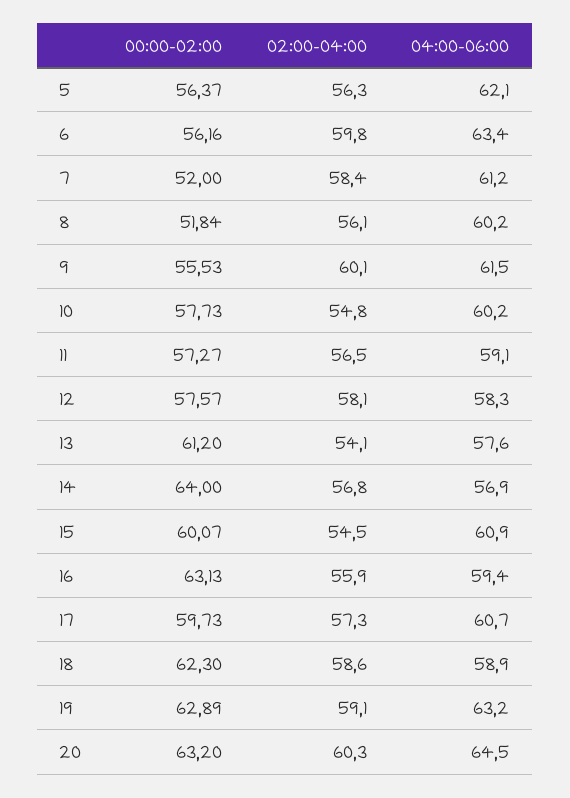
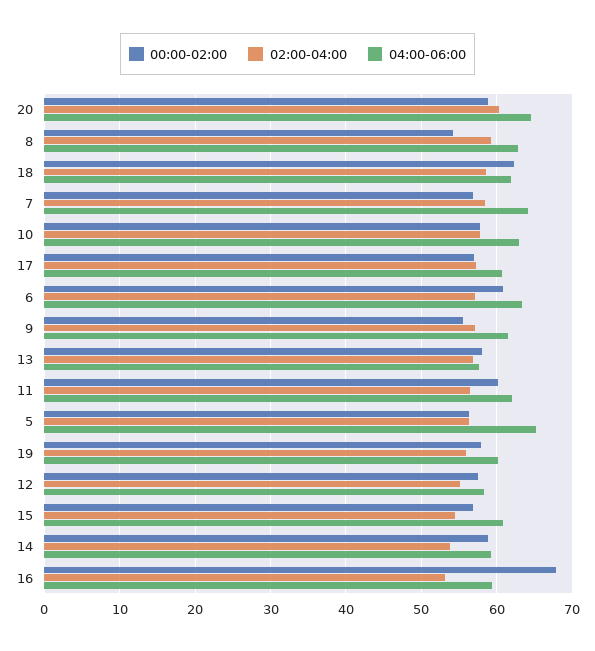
04:00-06:00, 5: 62.1 -> 65
00:00-02:00, 6: 56.16 -> 61
02:00-04:00, 6: 59.8 -> 57
00:00-02:00, 7: 52 -> 57
04:00-06:00, 7: 61.2 -> 64
00:00-02:00, 8: 51.84 -> 54
02:00-04:00, 8: 56.1 -> 59
04:00-06:00, 8: 60.2 -> 63
02:00-04:00, 9: 60.1 -> 57
02:00-04:00, 10: 54.8 -> 58
04:00-06:00, 10: 60.2 -> 63
00:00-02:00, 11: 57.27 -> 60
04:00-06:00, 11: 59.1 -> 62
02:00-04:00, 12: 58.1 -> 55
00:00-02:00, 13: 61.2 -> 58
02:00-04:00, 13: 54.1 -> 57
00:00-02:00, 14: 64 -> 59
02:00-04:00, 14: 56.8 -> 54
04:00-06:00, 14: 56.9 -> 59
00:00-02:00, 15: 60.07 -> 57
00:00-02:00, 16: 63.13 -> 68
02:00-04:00, 16: 55.9 -> 53
00:00-02:00, 17: 59.73 -> 57
04:00-06:00, 18: 58.9 -> 62
00:00-02:00, 19: 62.89 -> 58
02:00-04:00, 19: 59.1 -> 56
04:00-06:00, 19: 63.2 -> 60
00:00-02:00, 20: 63.2 -> 59

